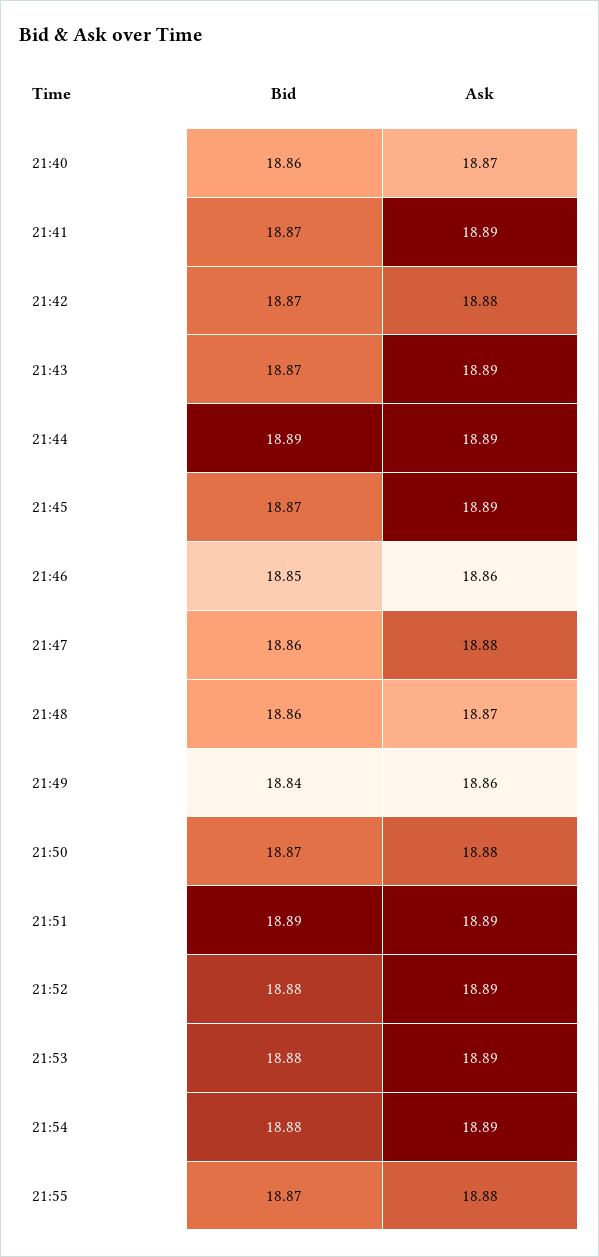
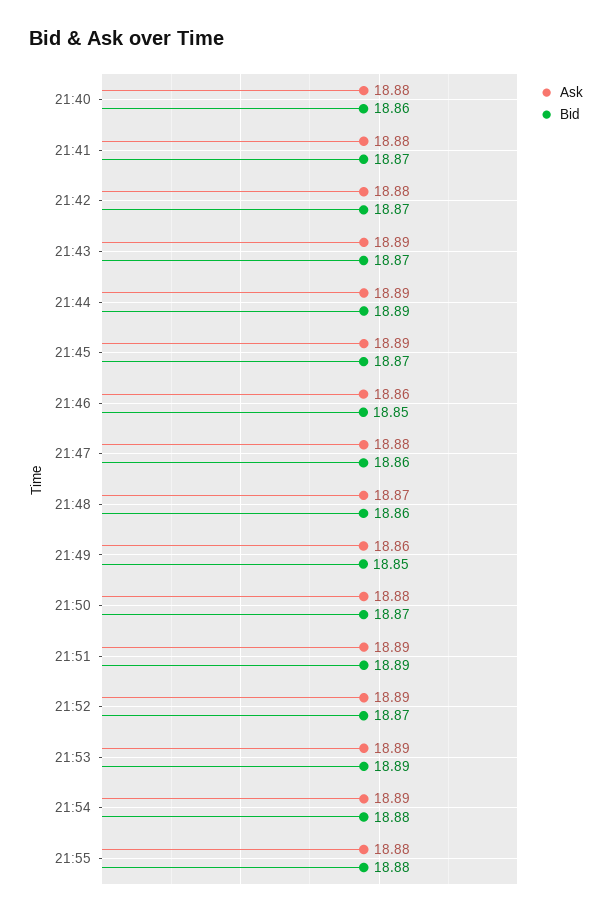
Ask, 21:40: 18.87 -> 18.88
Ask, 21:41: 18.89 -> 18.88
Bid, 21:49: 18.84 -> 18.85
Bid, 21:52: 18.88 -> 18.87
Bid, 21:53: 18.88 -> 18.89
Bid, 21:55: 18.87 -> 18.88

